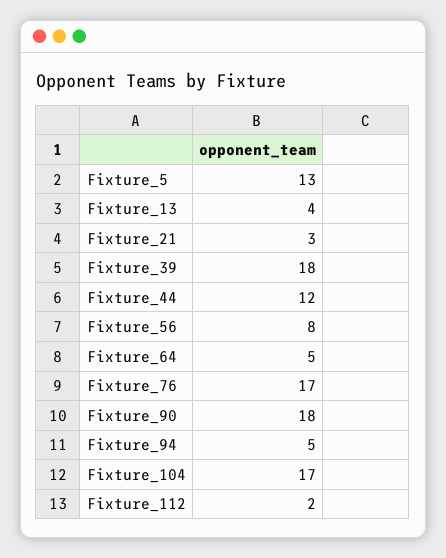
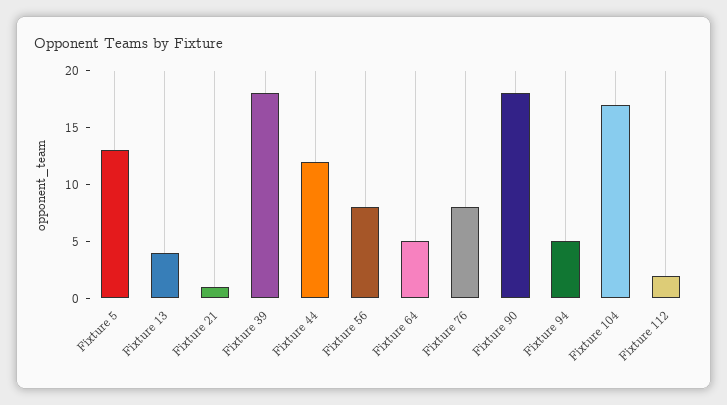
Fixture_21: 3 -> 1
Fixture_76: 17 -> 8

